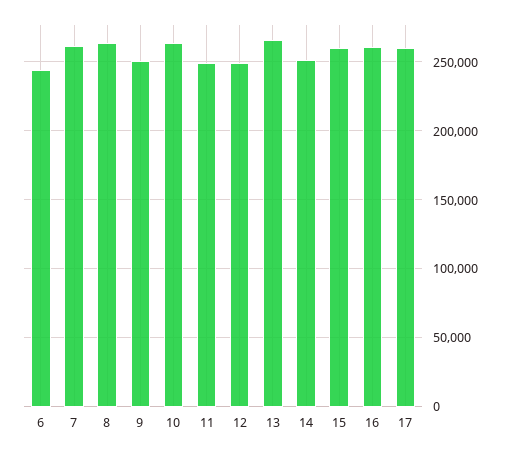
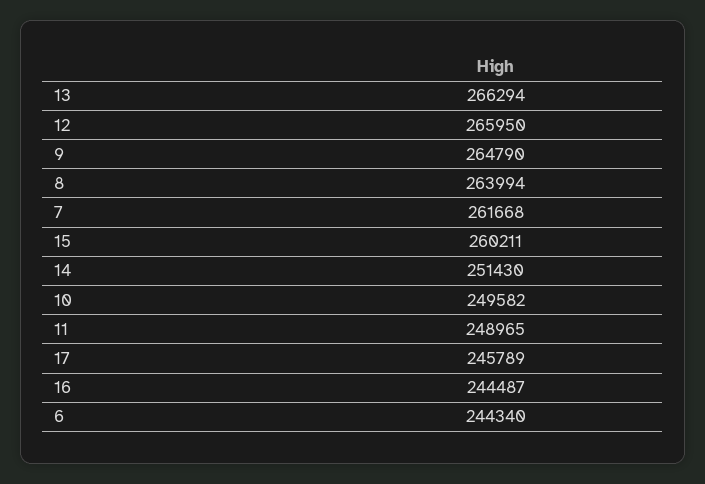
9: 250000 -> 264790
10: 265000 -> 249582
12: 250000 -> 265950
16: 260000 -> 244487
17: 260000 -> 245789

